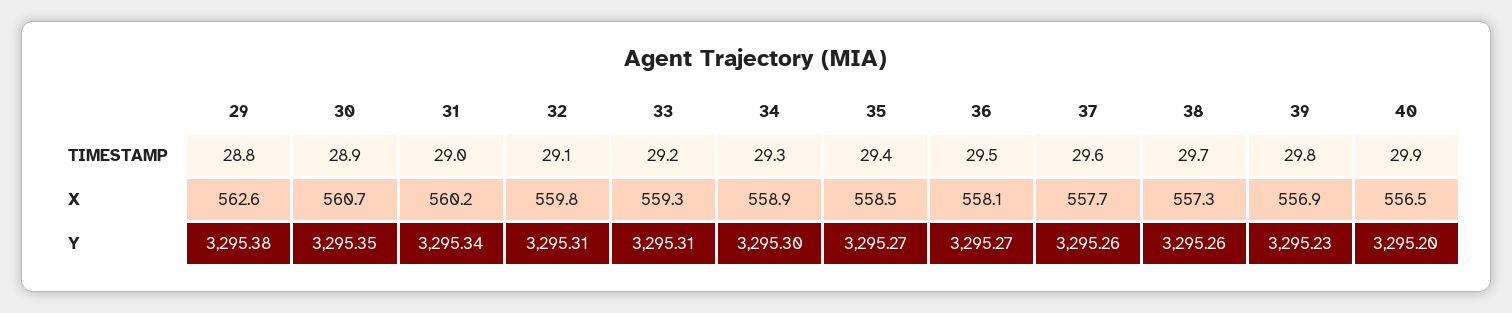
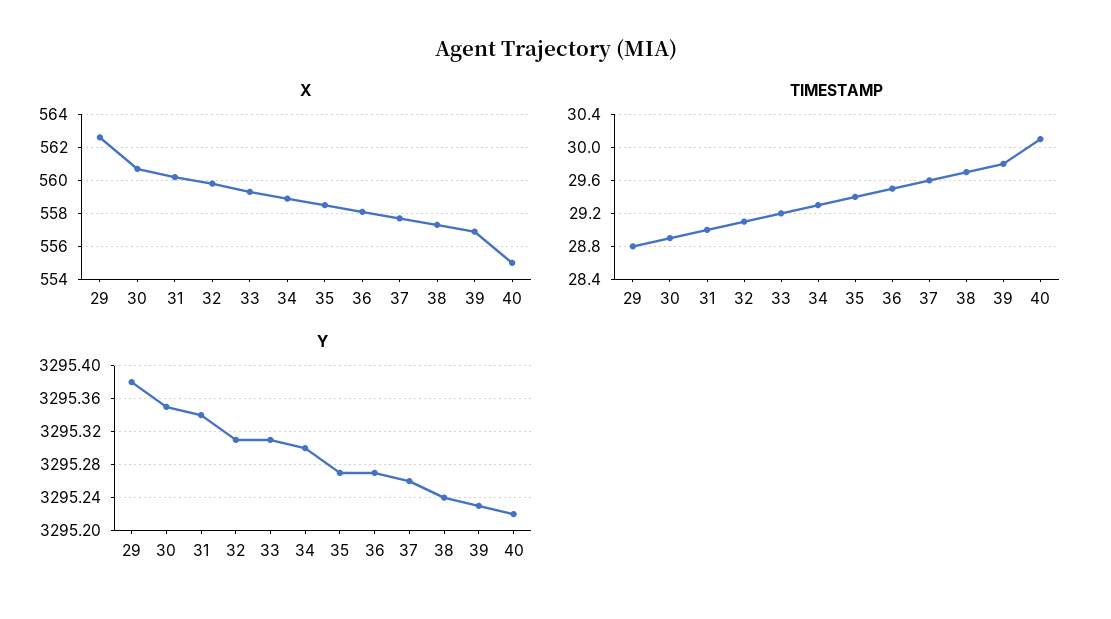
TIMESTAMP, 40: 29.9 -> 30.1
X, 40: 556.5 -> 555
Y, 38: 3295.26 -> 3295.24
Y, 40: 3295.2 -> 3295.22

